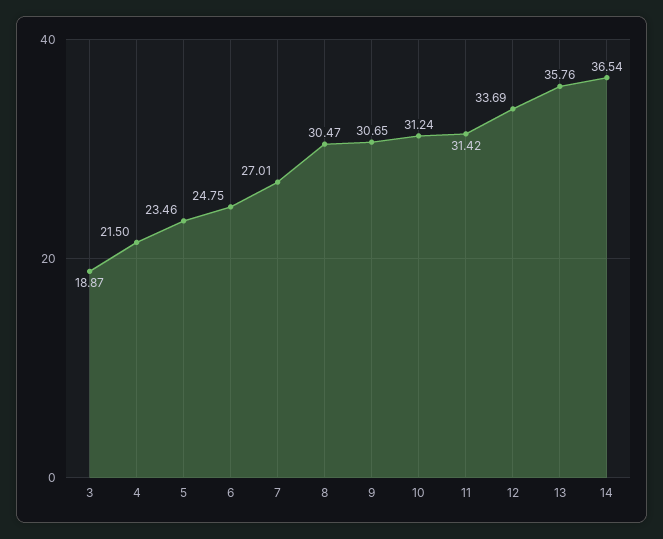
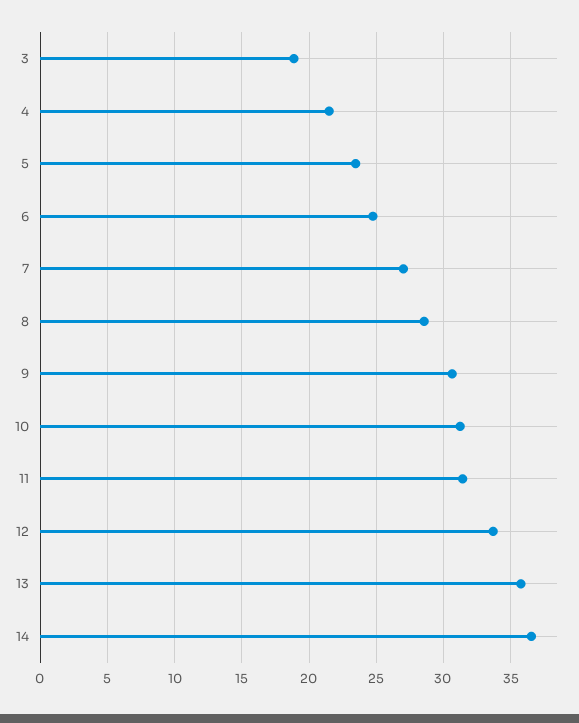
8: 30.47 -> 28.5

